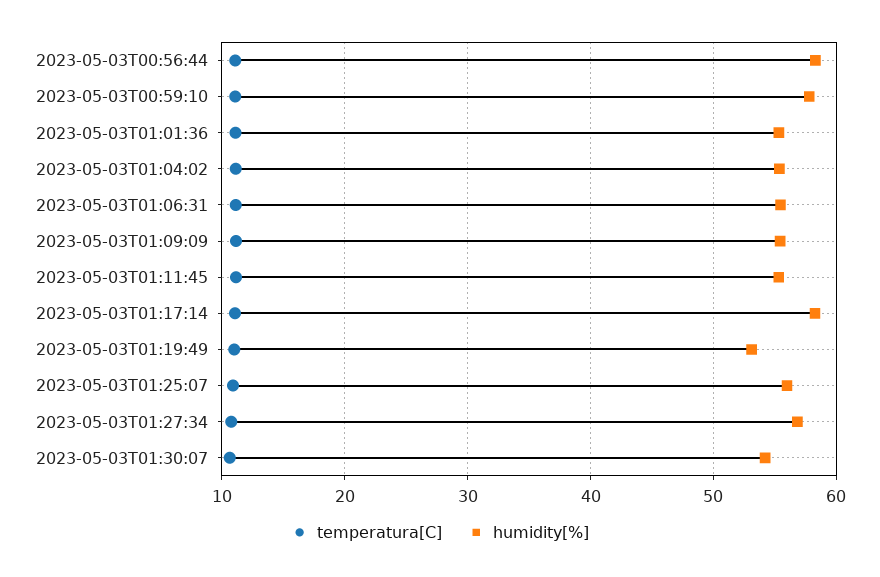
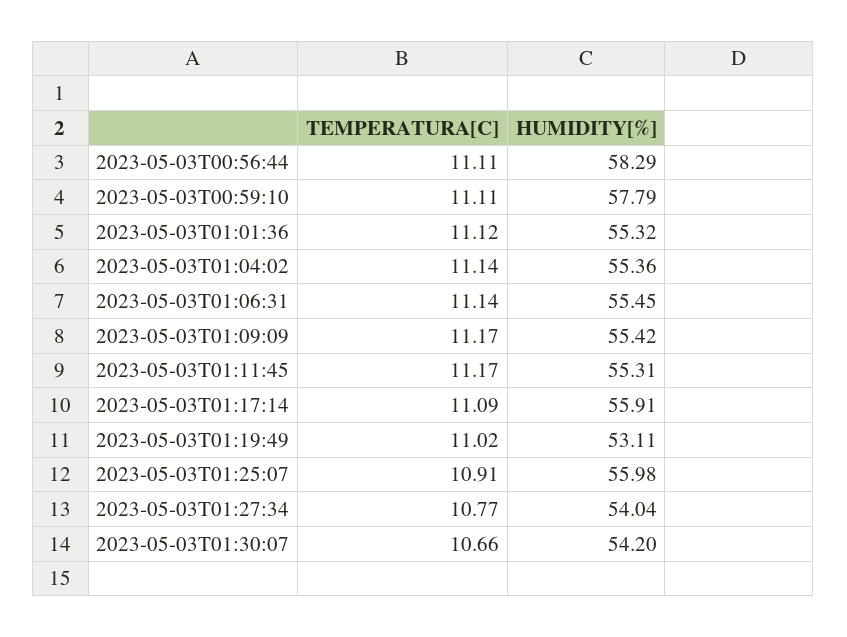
humidity[%], 2023-05-03T01:17:14: 58 -> 55.91
humidity[%], 2023-05-03T01:27:34: 57 -> 54.04

